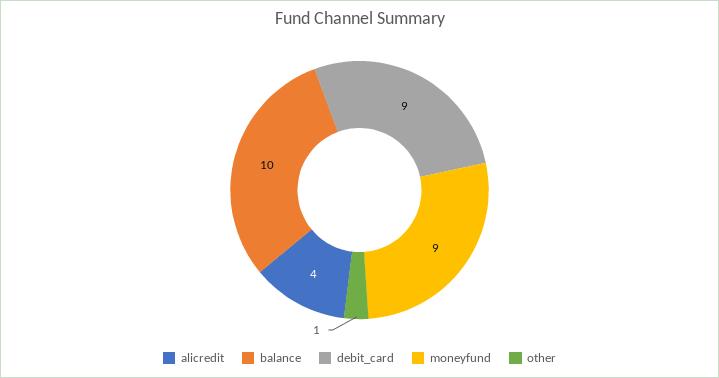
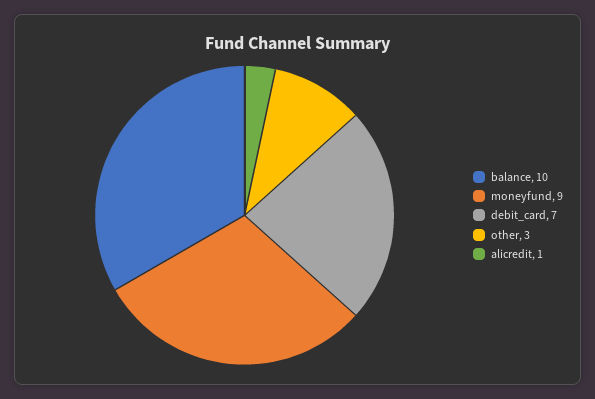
alicredit: 4 -> 1
debit_card: 9 -> 7
other: 1 -> 3

